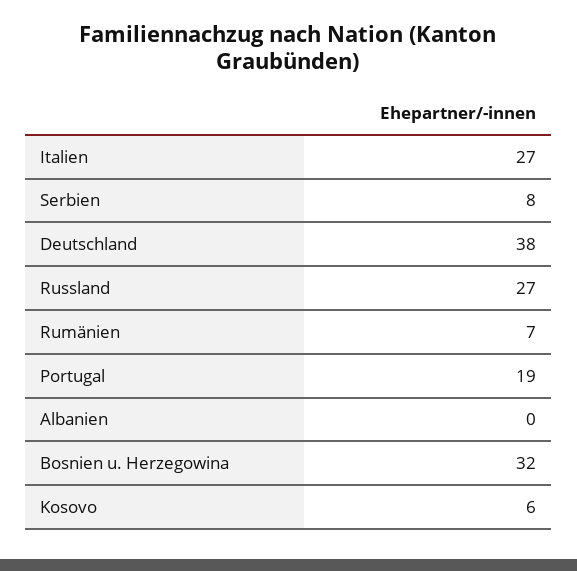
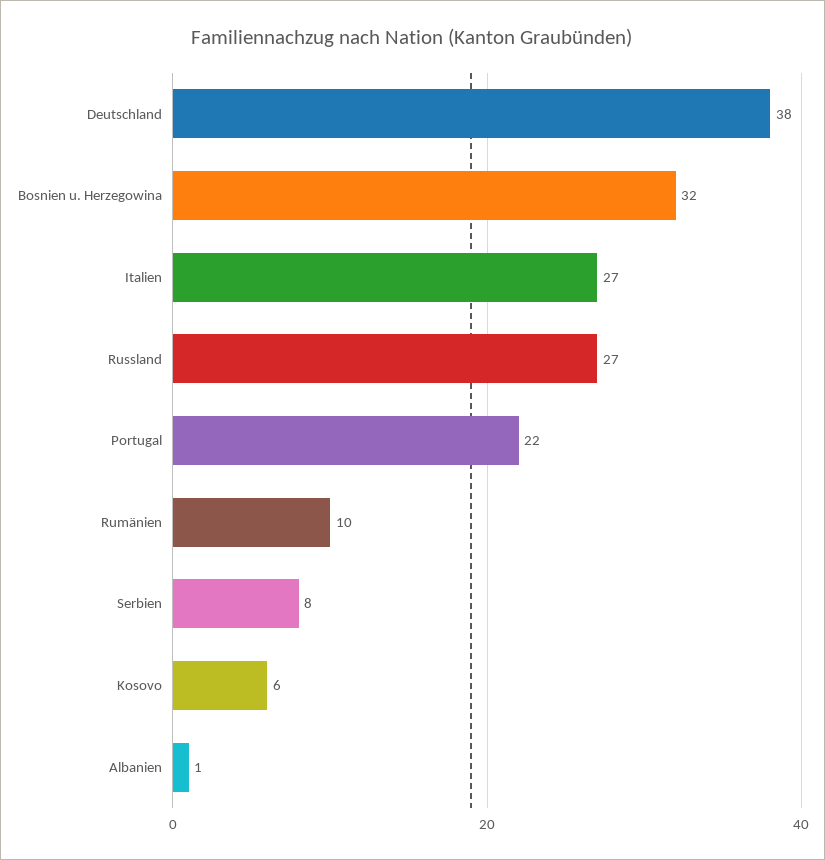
Rumänien: 7 -> 10
Portugal: 19 -> 22
Albanien: 0 -> 1

